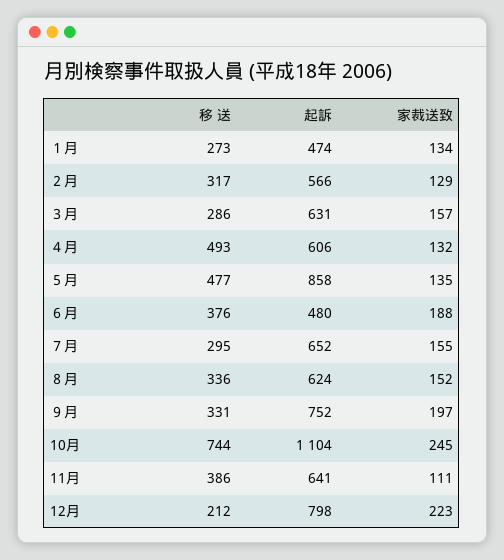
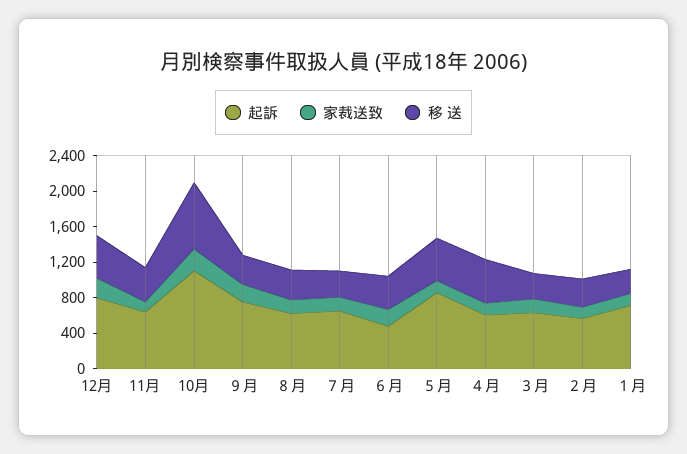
起訴, １月: 474 -> 700
移 送, 12月: 212 -> 500

